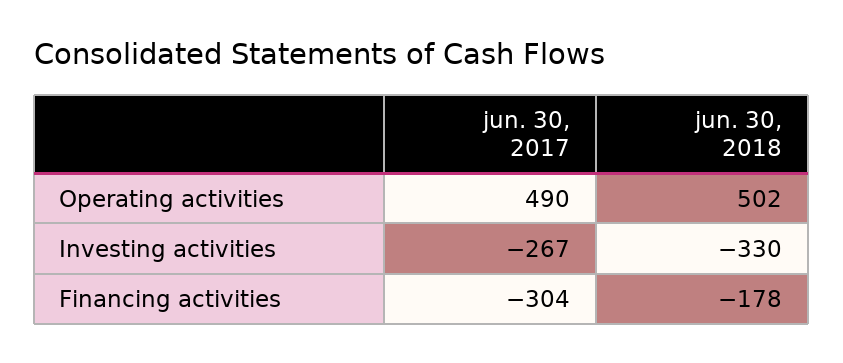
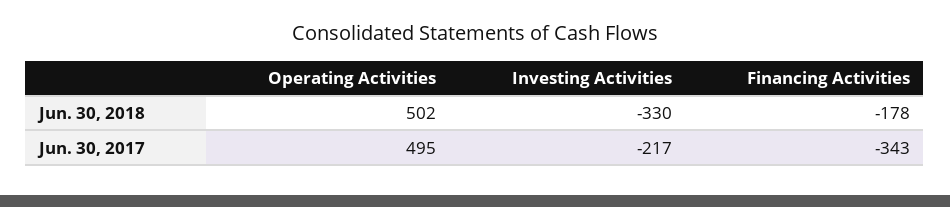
jun. 30, 2017, Operating activities: 490 -> 495
jun. 30, 2017, Investing activities: -267 -> -217
jun. 30, 2017, Financing activities: -304 -> -343

